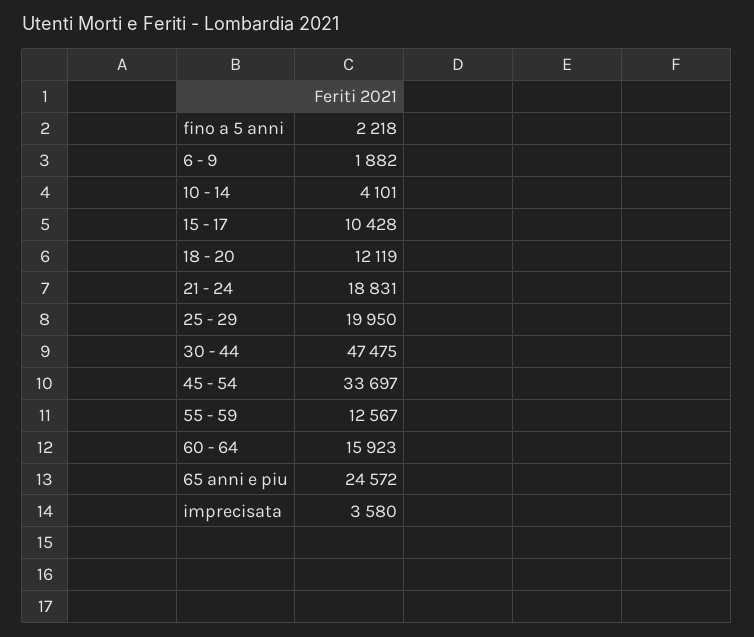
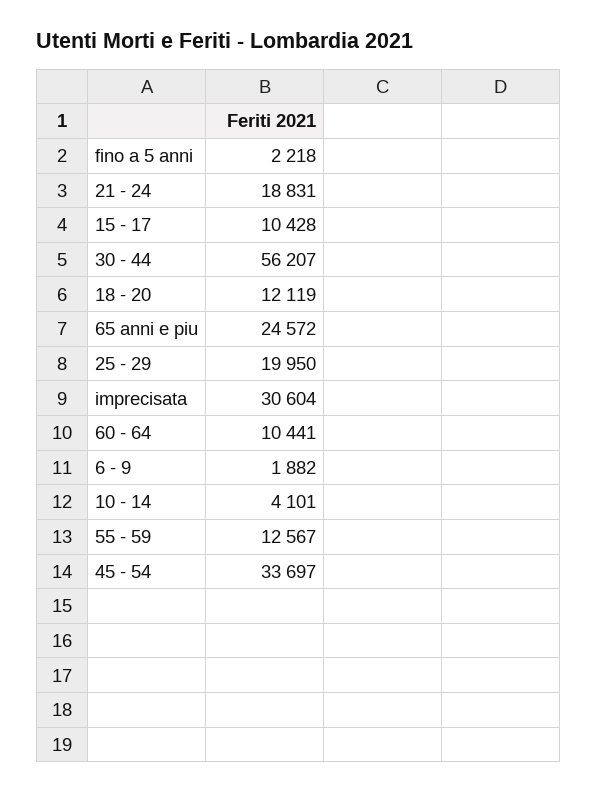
30 - 44: 47475 -> 56207
60 - 64: 15923 -> 10441
imprecisata: 3580 -> 30604

